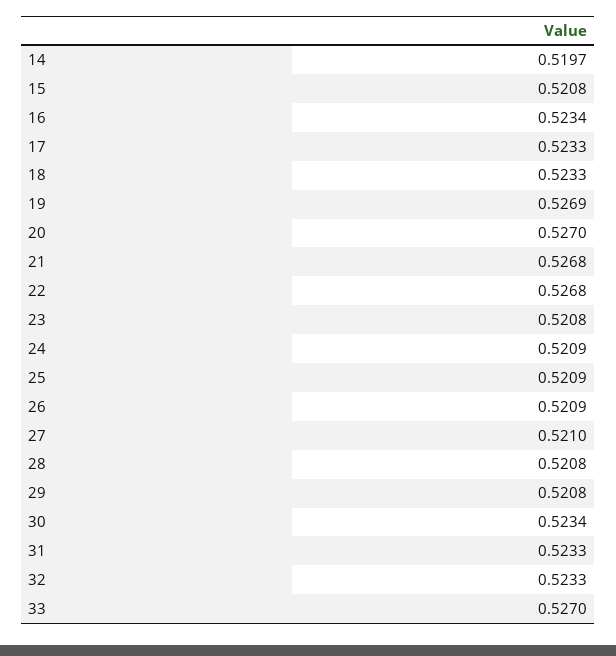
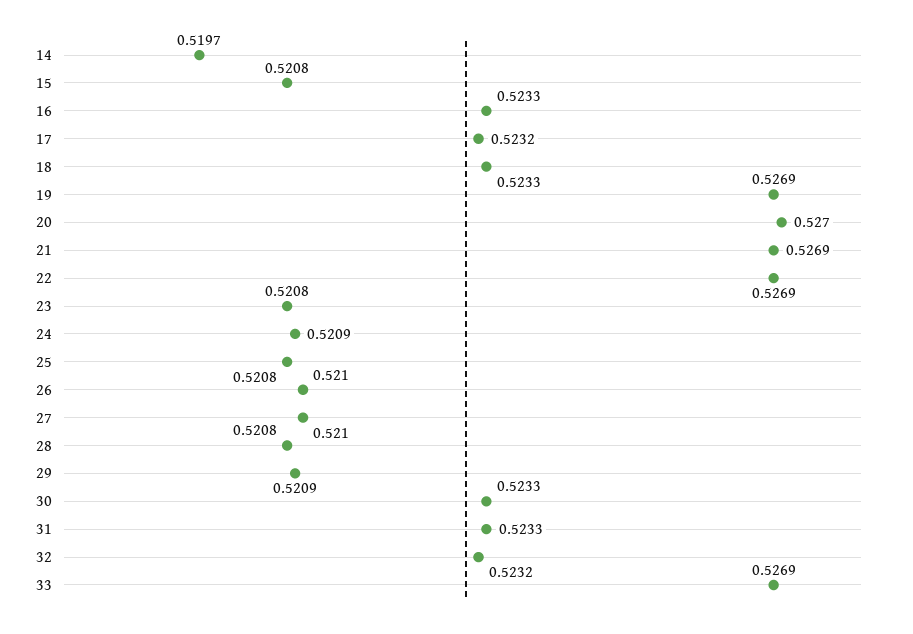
16: 0.5234 -> 0.5233
17: 0.5233 -> 0.5232
21: 0.5268 -> 0.5269
22: 0.5268 -> 0.5269
25: 0.5209 -> 0.5208
26: 0.5209 -> 0.521
29: 0.5208 -> 0.5209
30: 0.5234 -> 0.5233
32: 0.5233 -> 0.5232
33: 0.527 -> 0.5269

